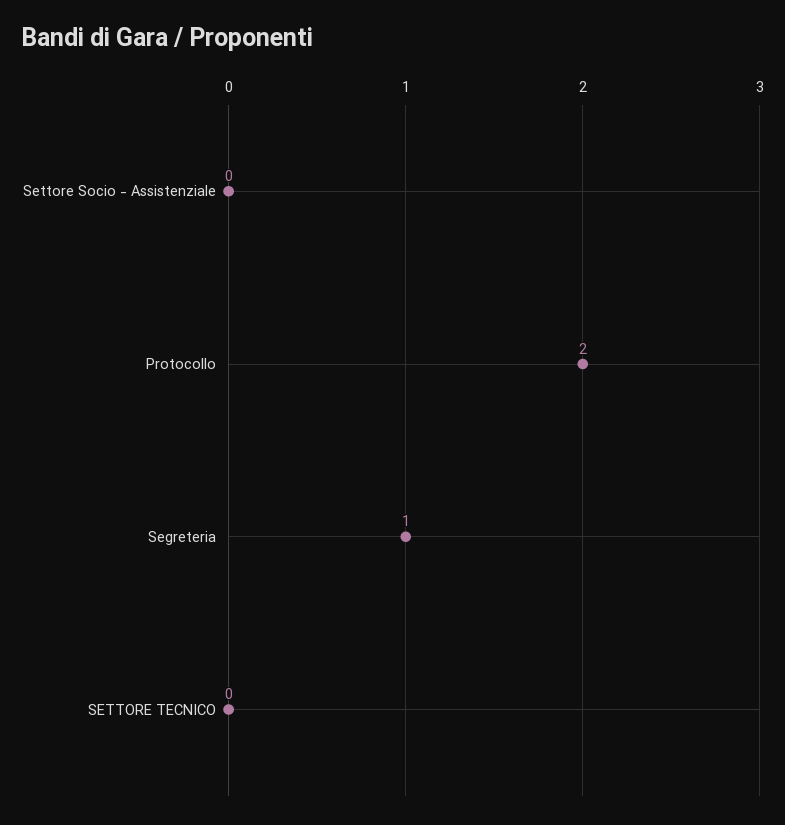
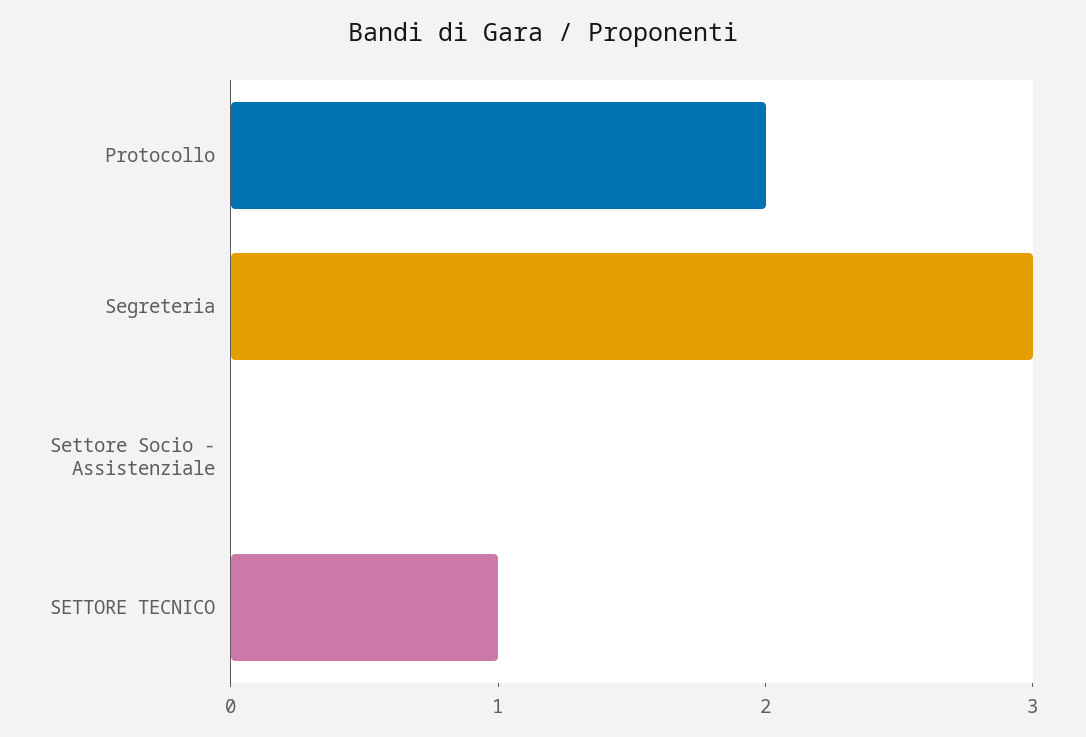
Segreteria: 1 -> 3
SETTORE TECNICO: 0 -> 1

